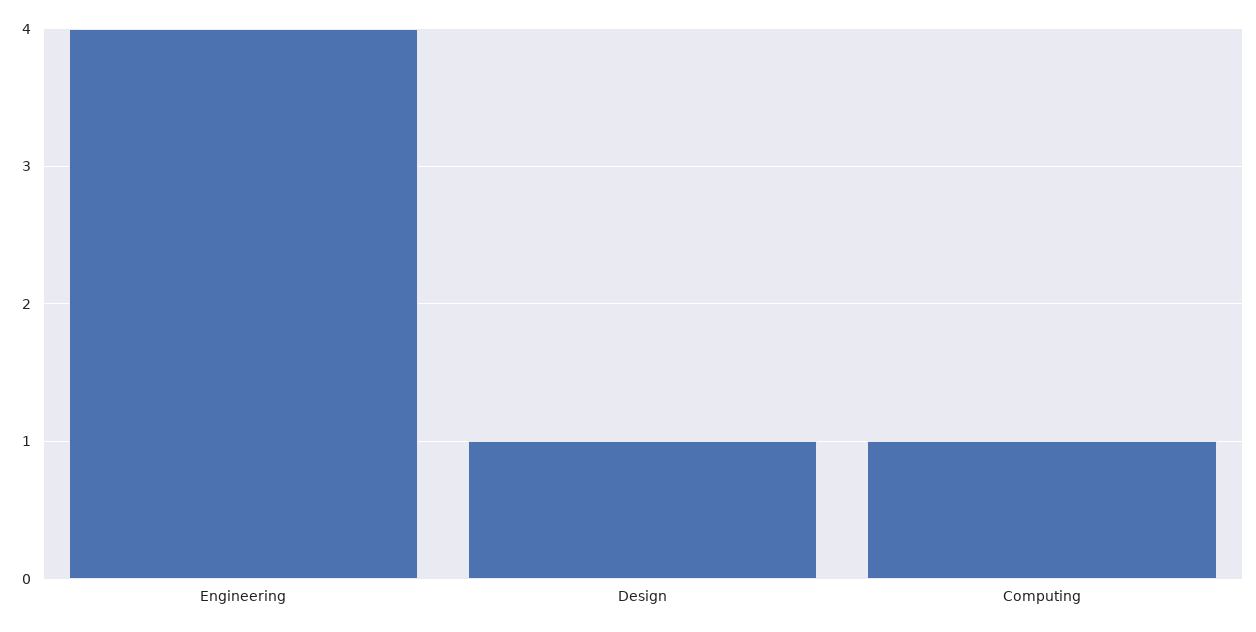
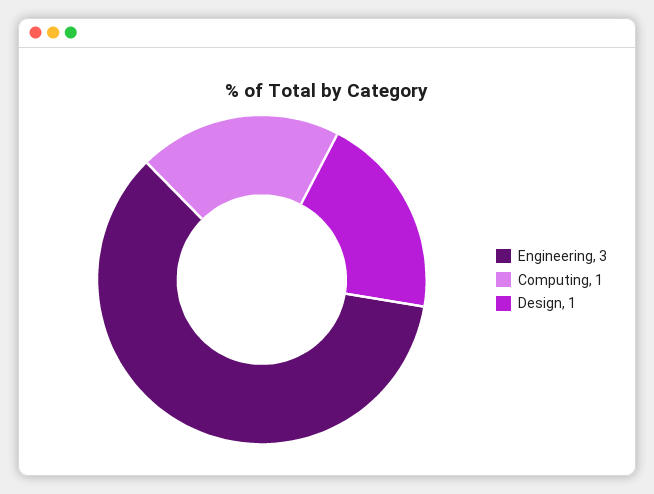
Engineering: 4 -> 3

